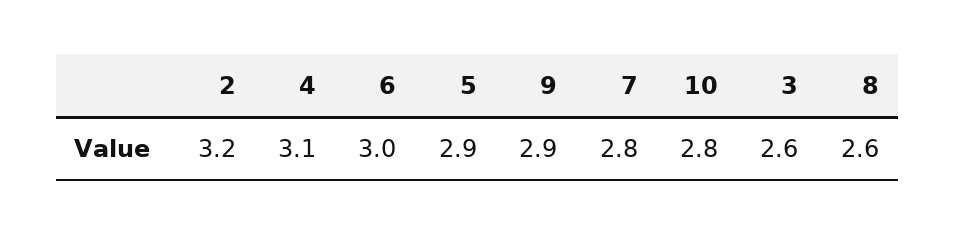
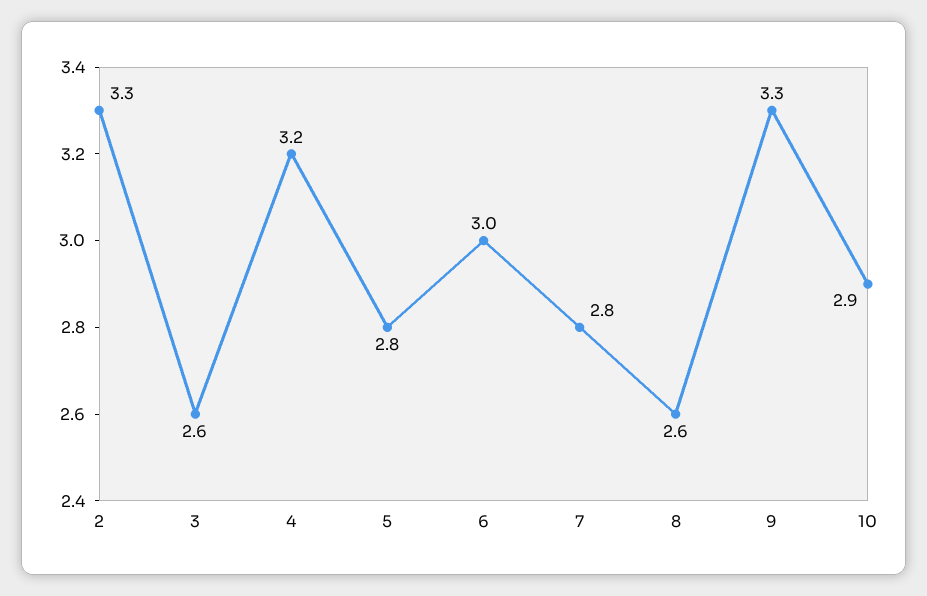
2: 3.2 -> 3.3
4: 3.1 -> 3.2
5: 2.9 -> 2.8
9: 2.9 -> 3.3
10: 2.8 -> 2.9

